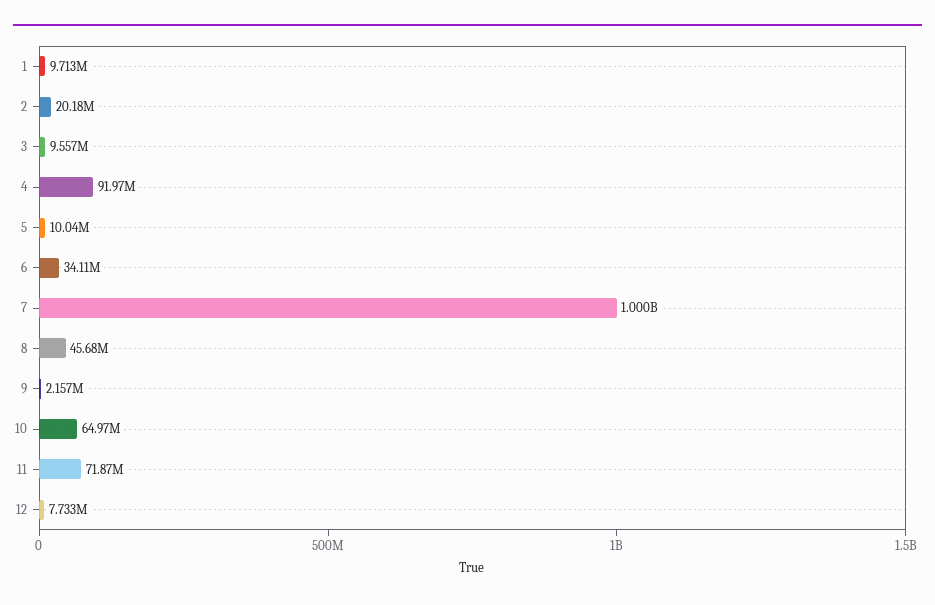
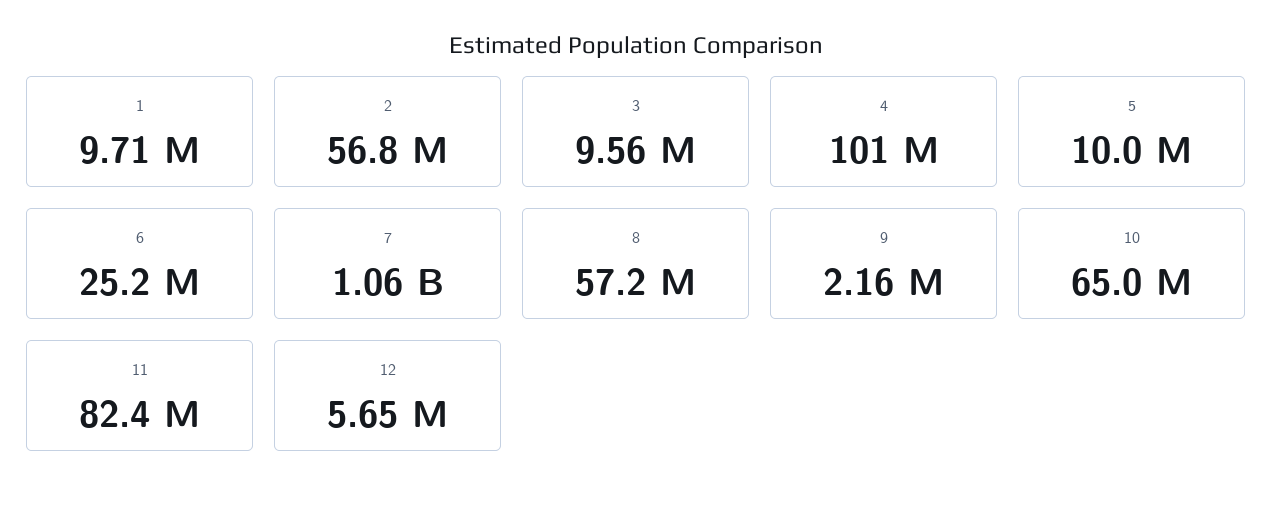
2: 20180000 -> 56800000
4: 91970000 -> 101000000
6: 34110000 -> 25200000
7: 1000000000 -> 1060000000
8: 45680000 -> 57200000
11: 71870000 -> 82400000
12: 7733000 -> 5650000

